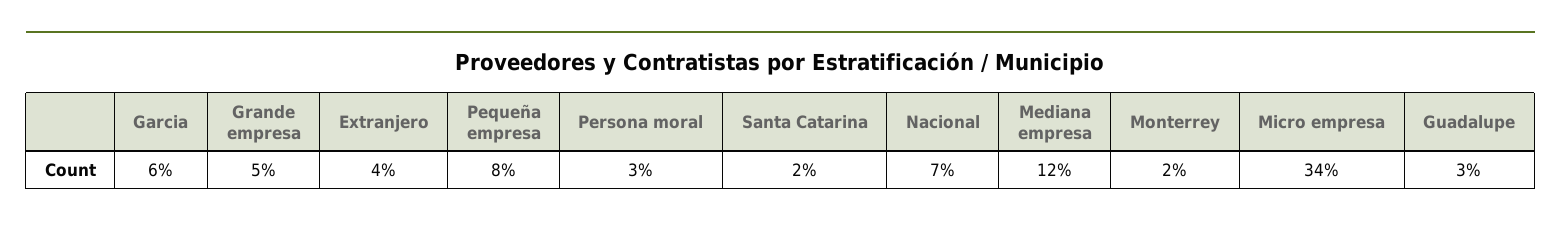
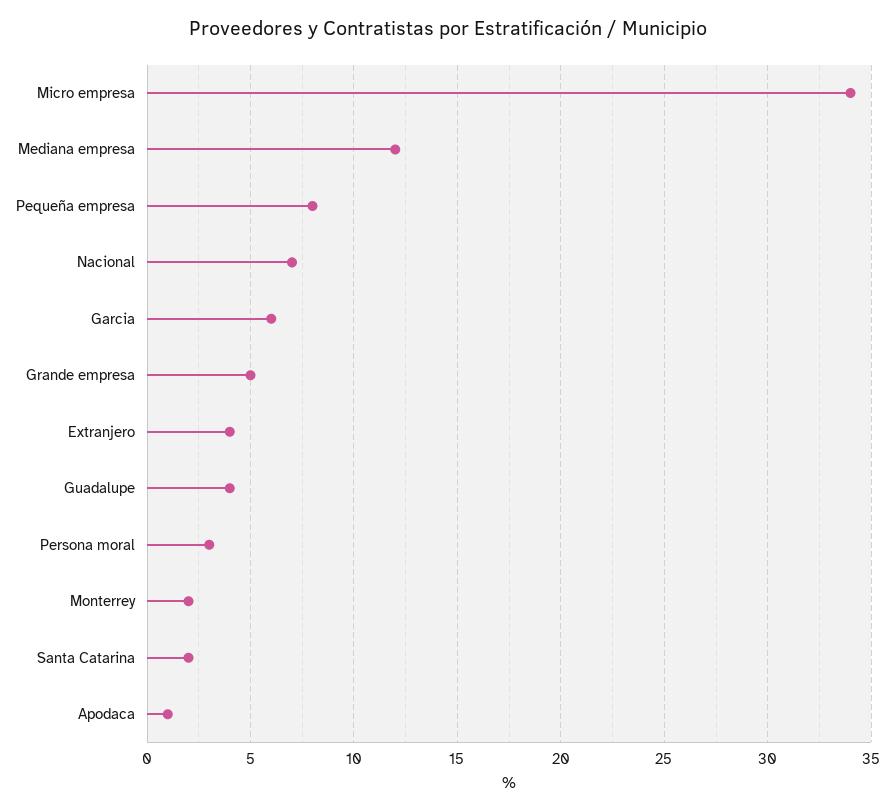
Guadalupe: 3 -> 4
Apodaca: none -> 1

